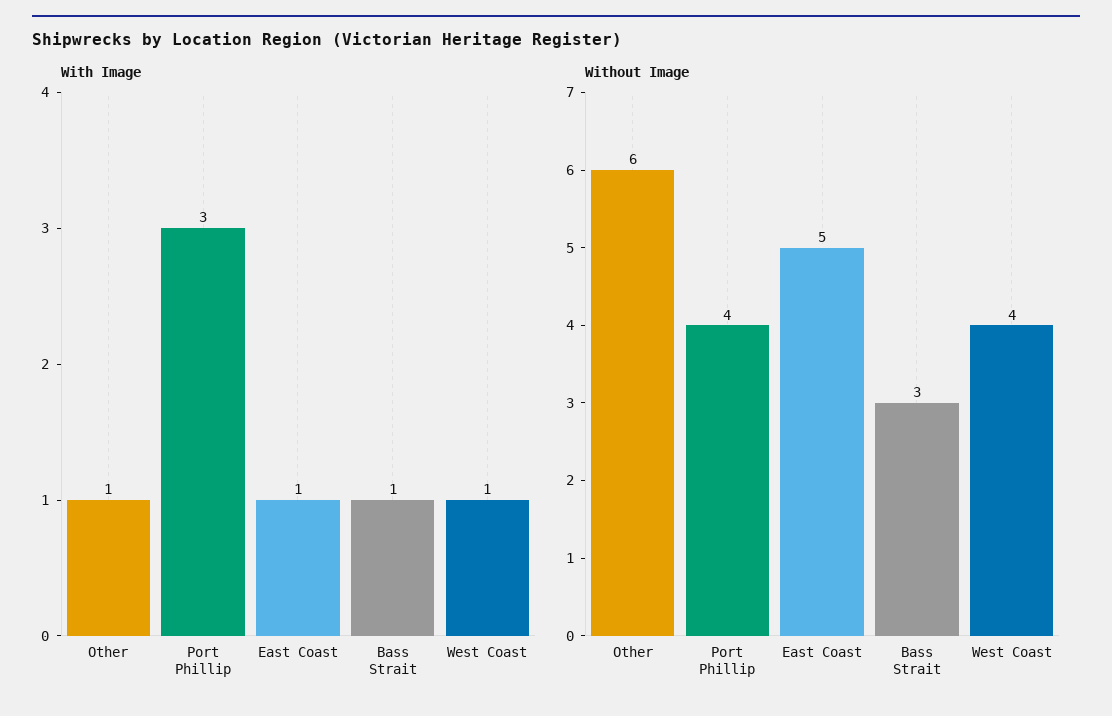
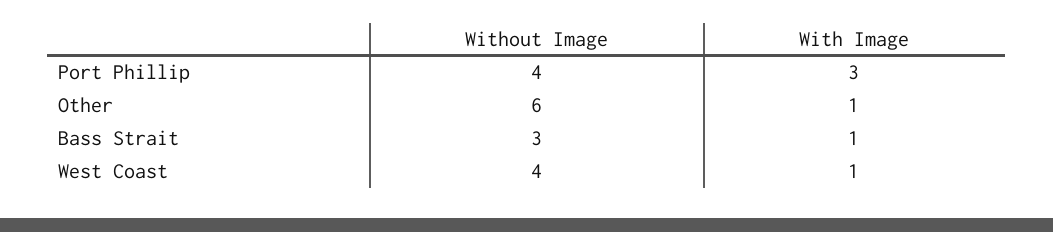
With Image, East Coast: 1 -> none
Without Image, East Coast: 5 -> none

